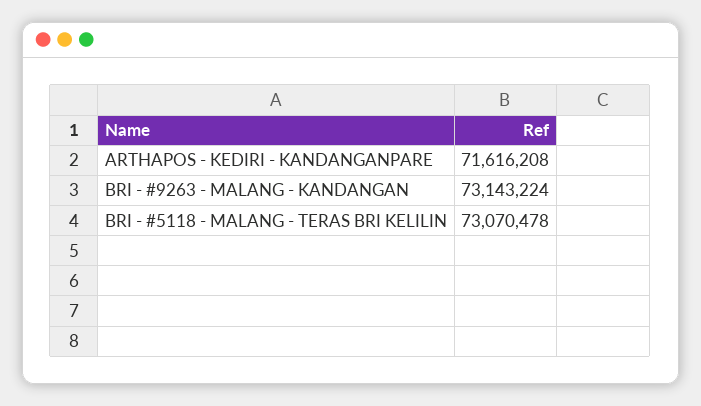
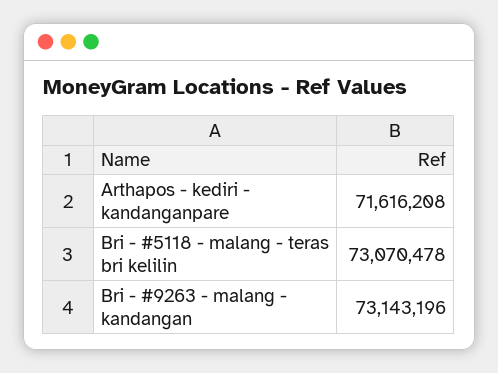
BRI - #9263 - MALANG - KANDANGAN: 73143224 -> 73143196

